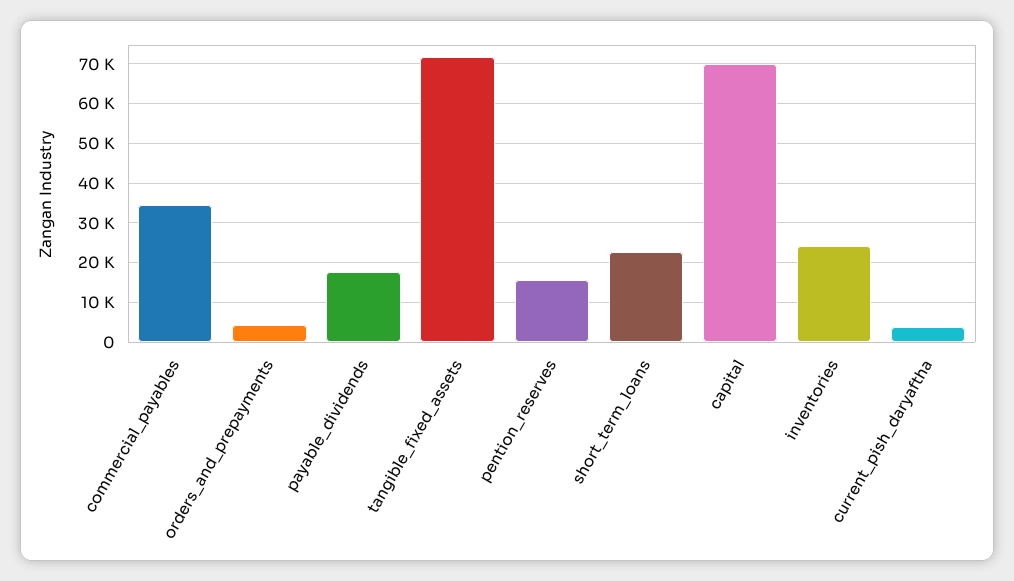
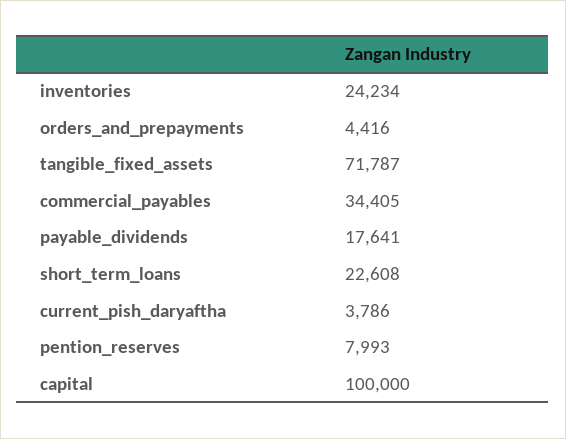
pention_reserves: 16000 -> 7993
capital: 70000 -> 100000

